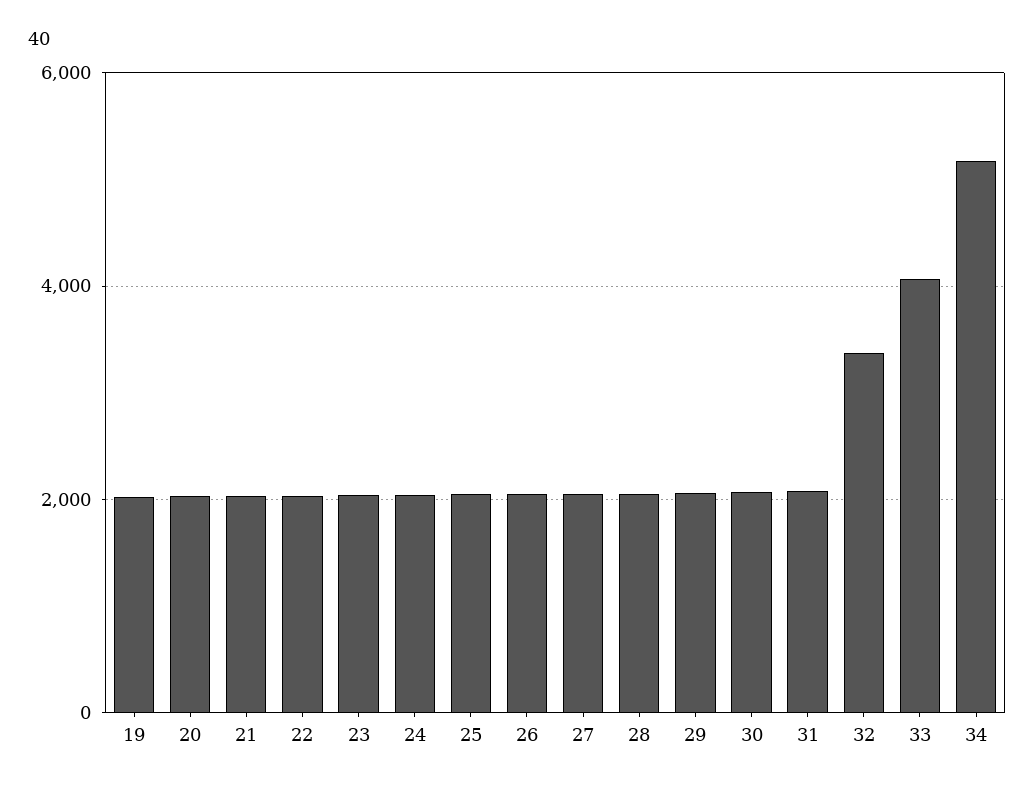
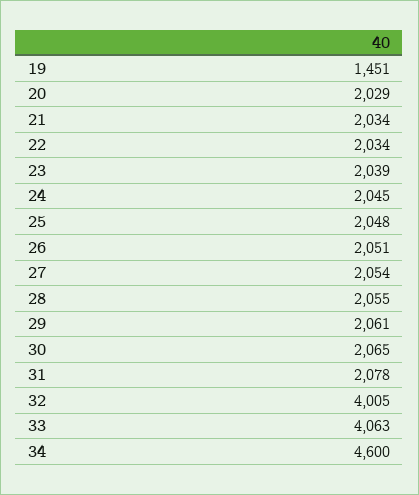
19: 2000 -> 1451
32: 3400 -> 4005
34: 5200 -> 4600

